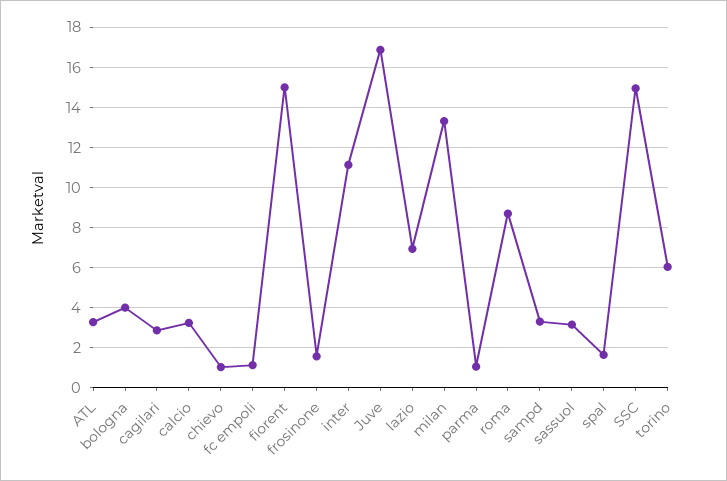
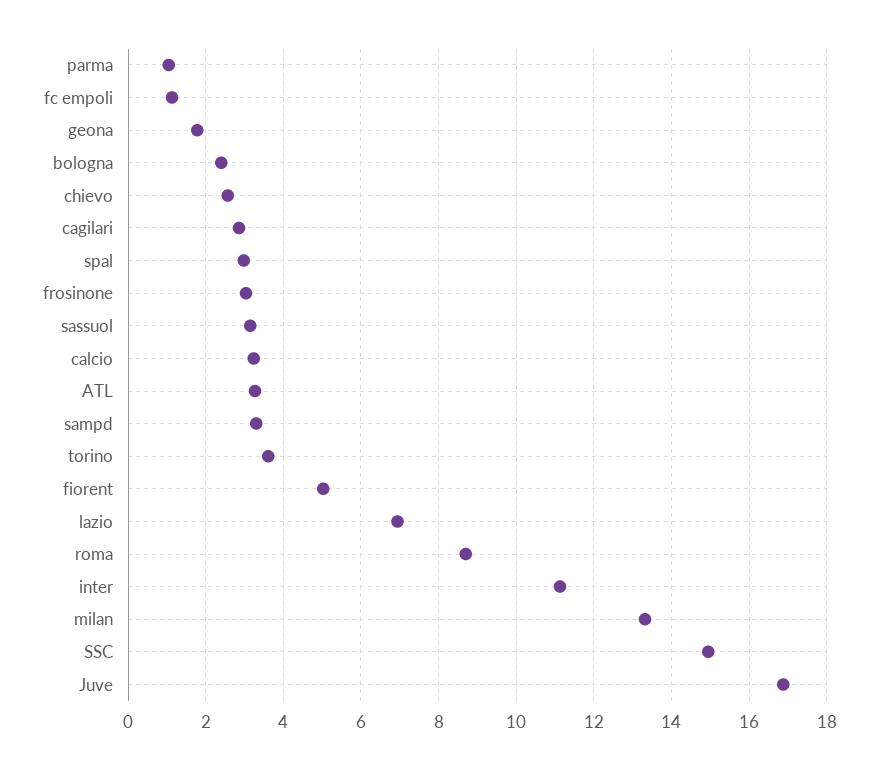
bologna: 4 -> 2.4
chievo: 1 -> 2.6
fiorent: 15 -> 5
frosinone: 1.5 -> 3
spal: 1.5 -> 3
torino: 6 -> 3.6
geona: none -> 1.8

